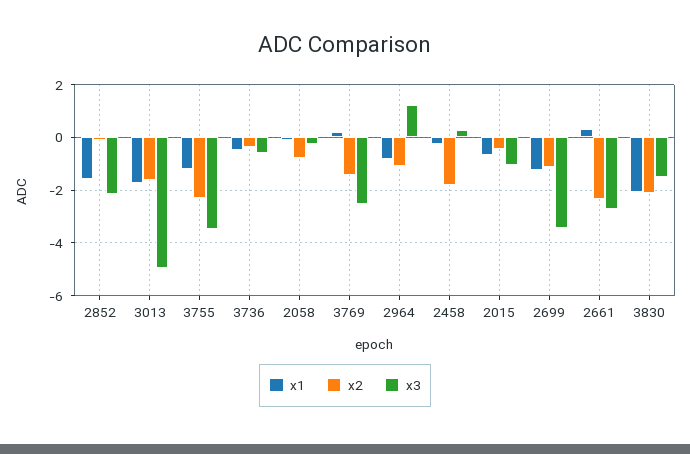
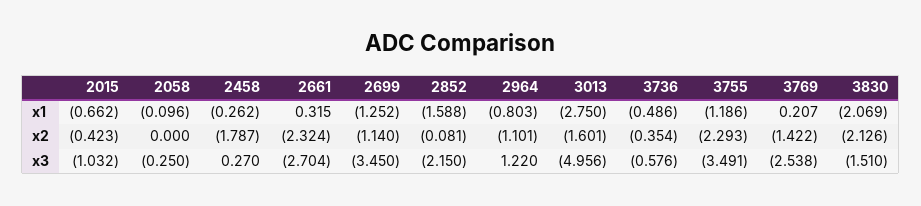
x1, 3013: -1.75 -> -2.75
x2, 2058: -0.75 -> 0

